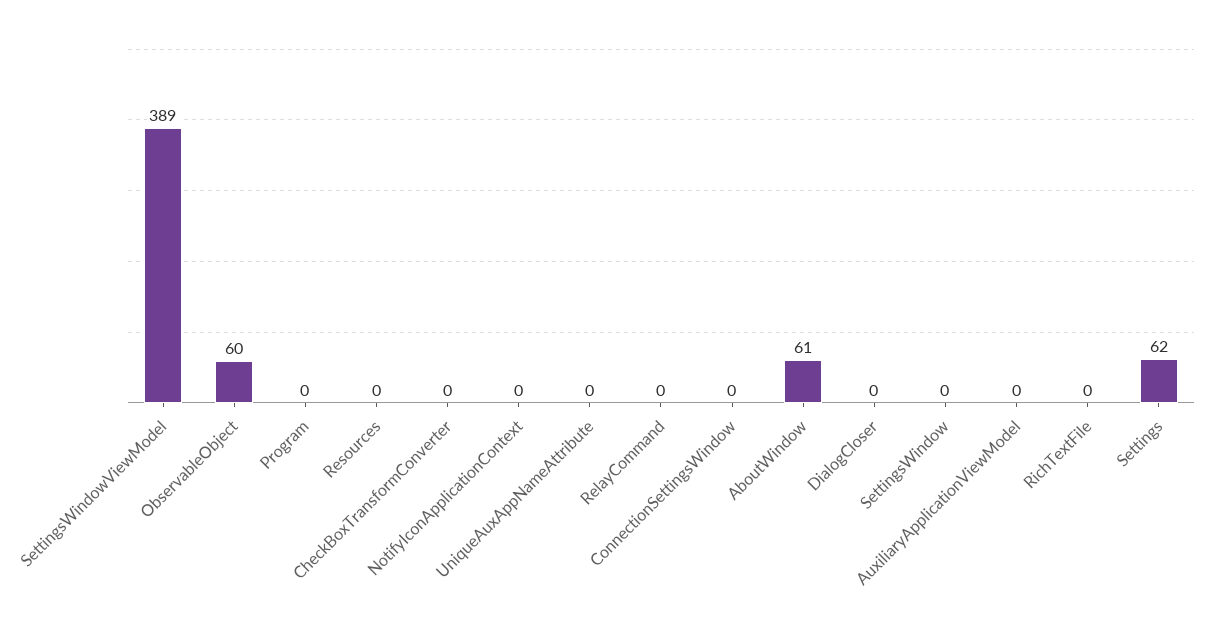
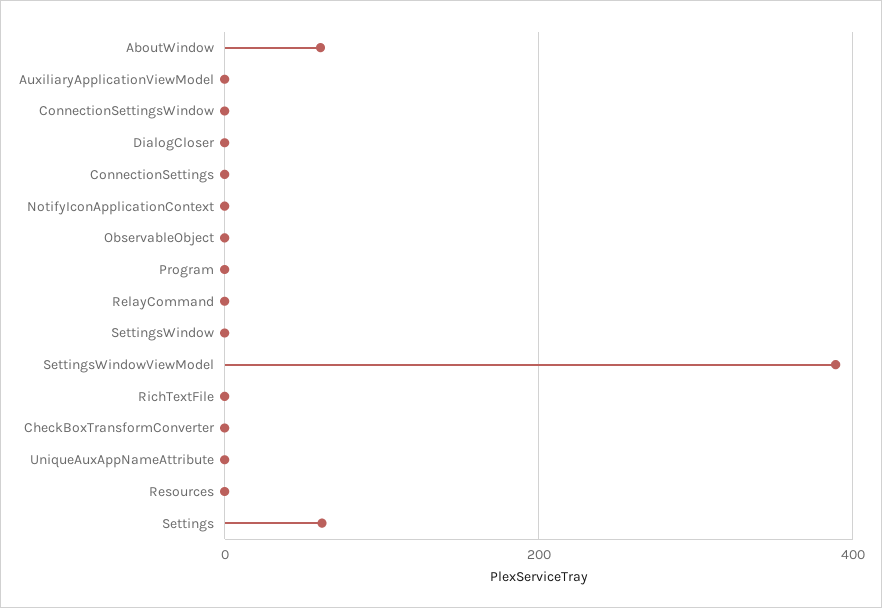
ObservableObject: 60 -> 0
ConnectionSettings: none -> 0

